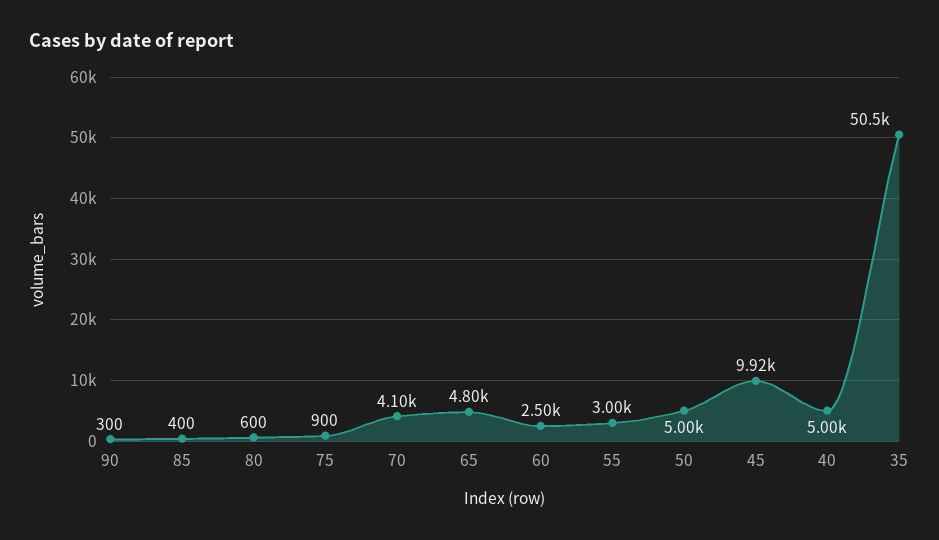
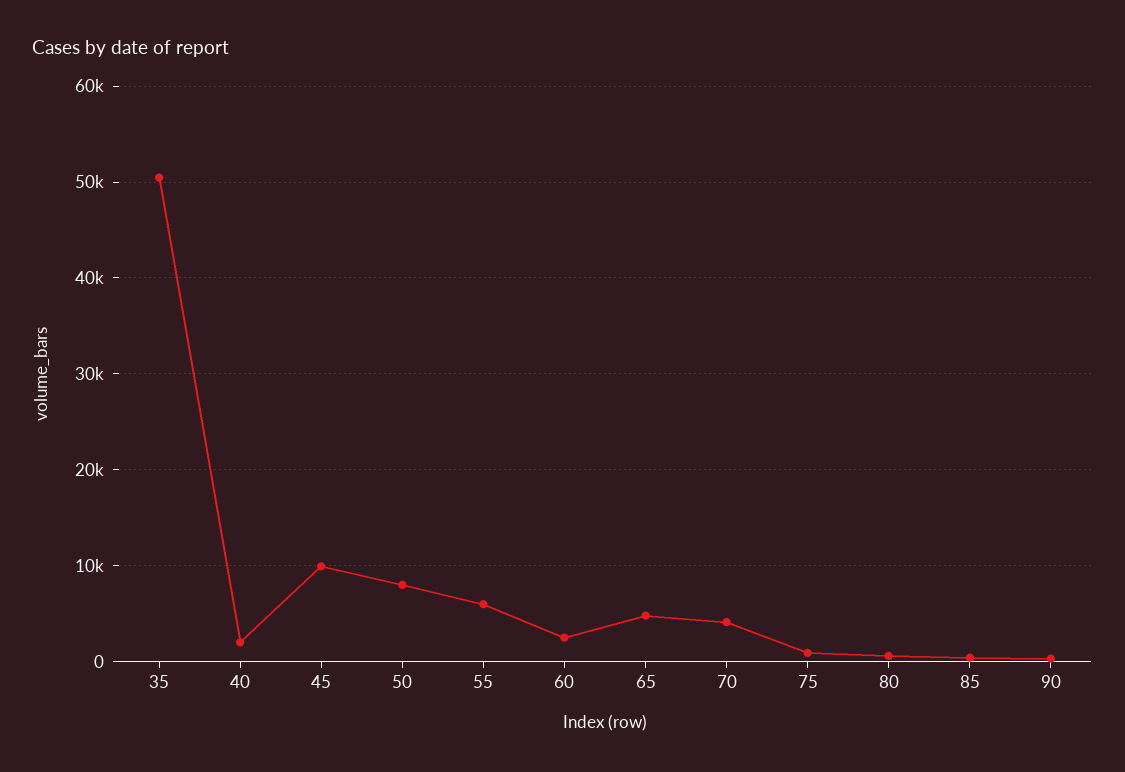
55: 3000 -> 6000
50: 5000 -> 8000
40: 5000 -> 2000

